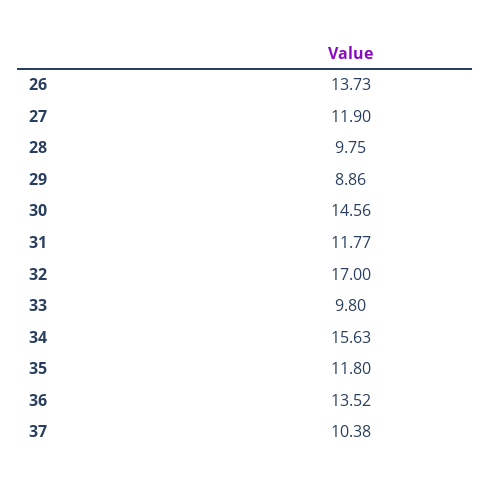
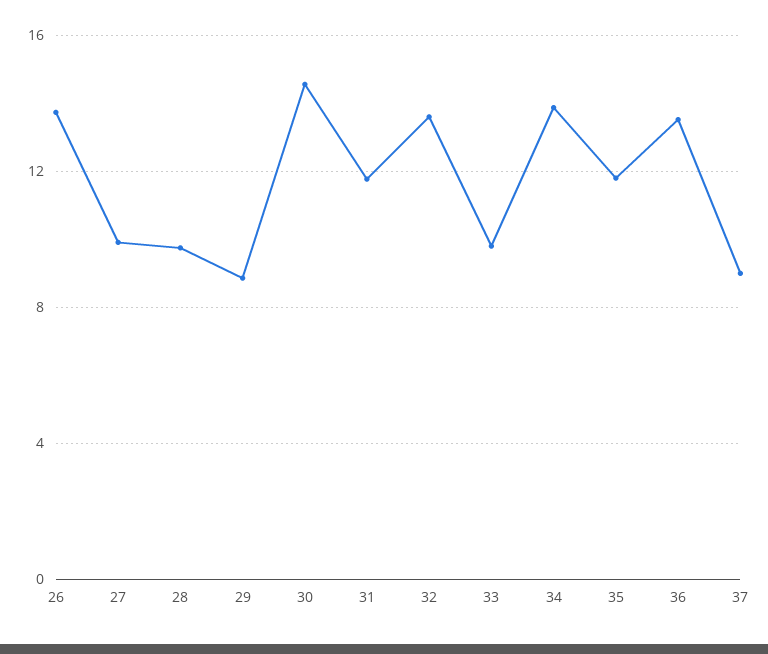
27: 11.9 -> 10
32: 17 -> 13.5
34: 15.63 -> 14
37: 10.38 -> 9

